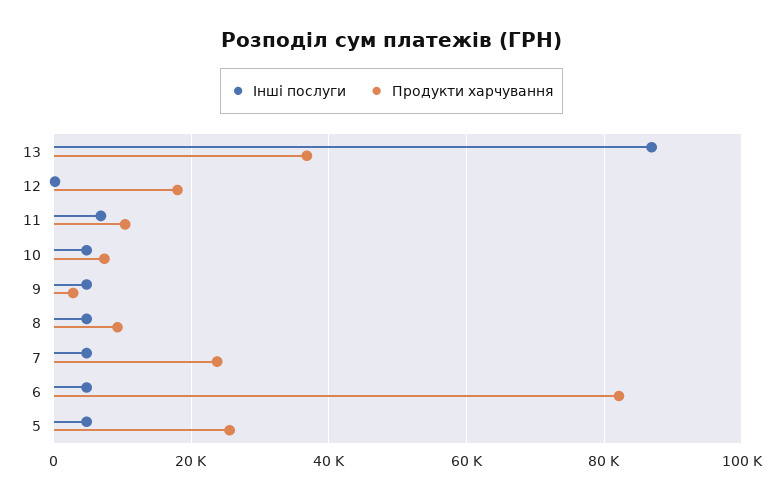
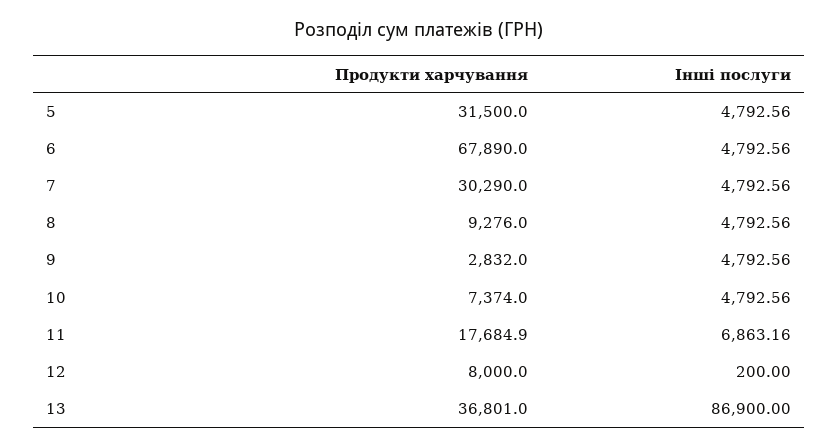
Продукти харчування, 12: 18000 -> 8000
Продукти харчування, 11: 10000 -> 17684.9
Продукти харчування, 7: 24000 -> 30290
Продукти харчування, 6: 82000 -> 67890
Продукти харчування, 5: 26000 -> 31500

